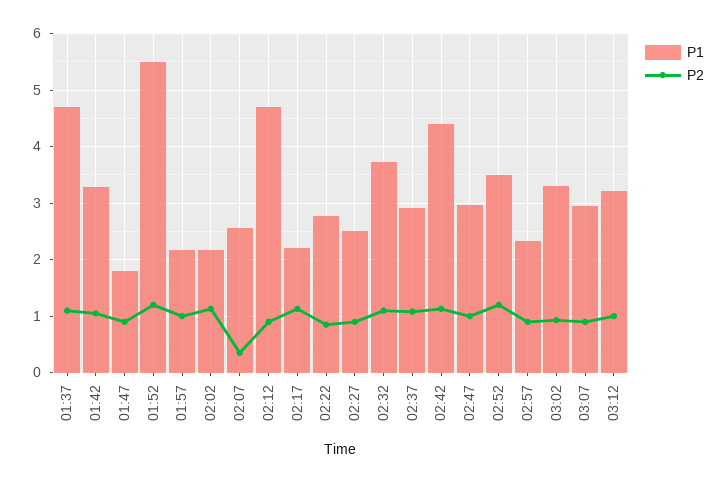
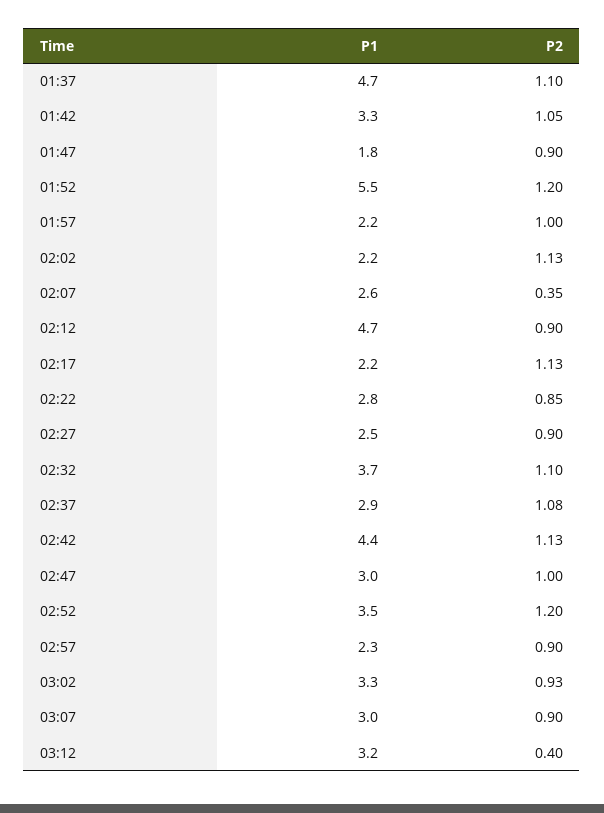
P2, 03:12: 1 -> 0.4

